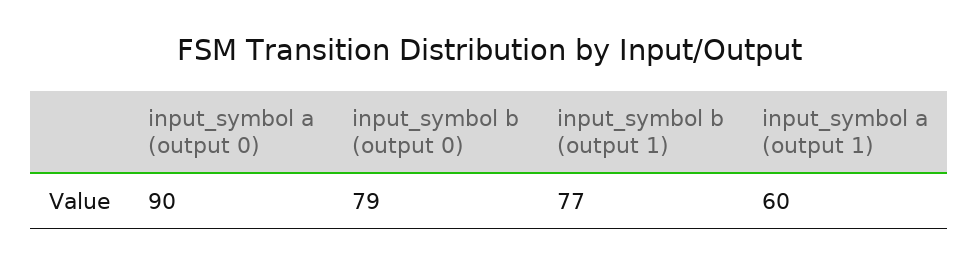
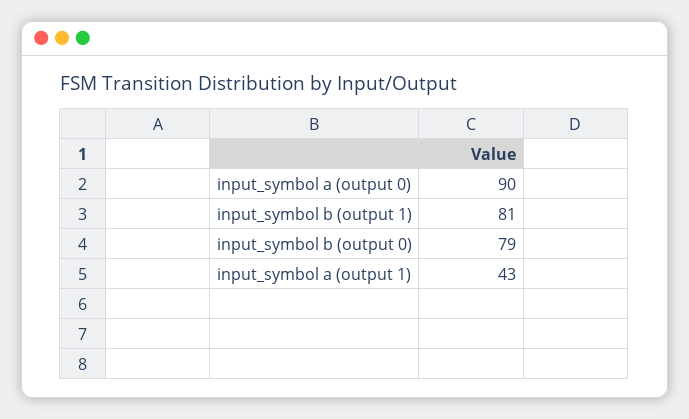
input_symbol b (output 1): 77 -> 81
input_symbol a (output 1): 60 -> 43

